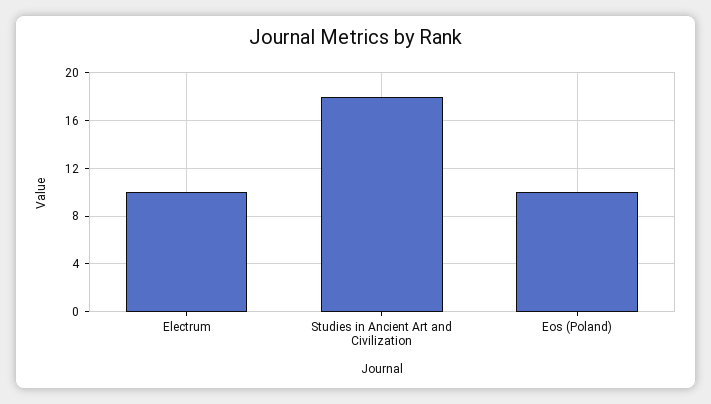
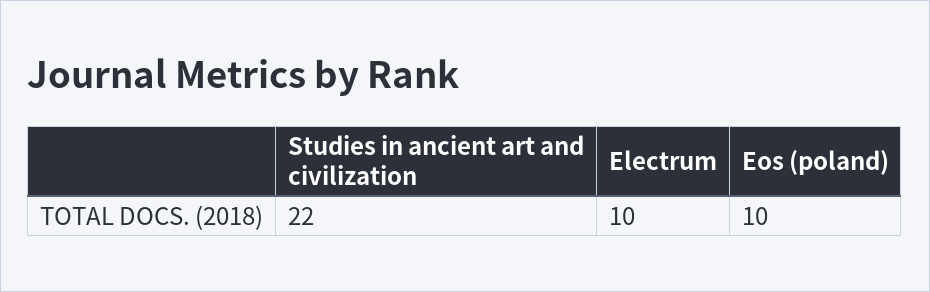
Studies in Ancient Art and Civilization: 18 -> 22

